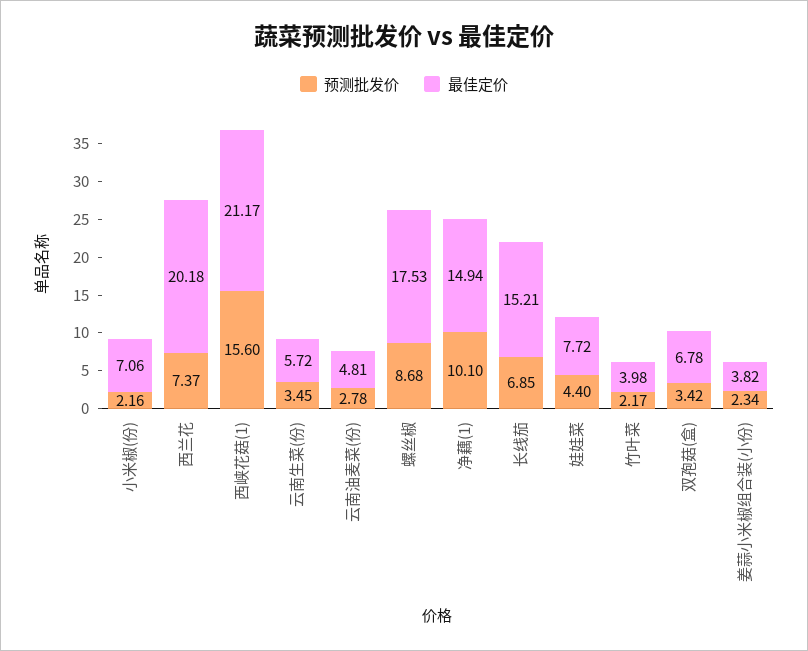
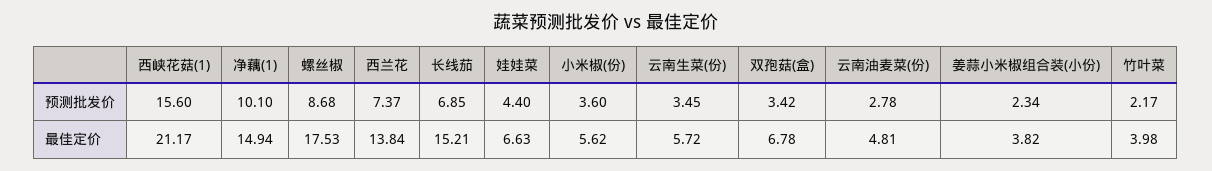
预测批发价, 小米椒(份): 2.16 -> 3.6
最佳定价, 小米椒(份): 7.06 -> 5.62
最佳定价, 西兰花: 20.18 -> 13.84
最佳定价, 娃娃菜: 7.72 -> 6.63

